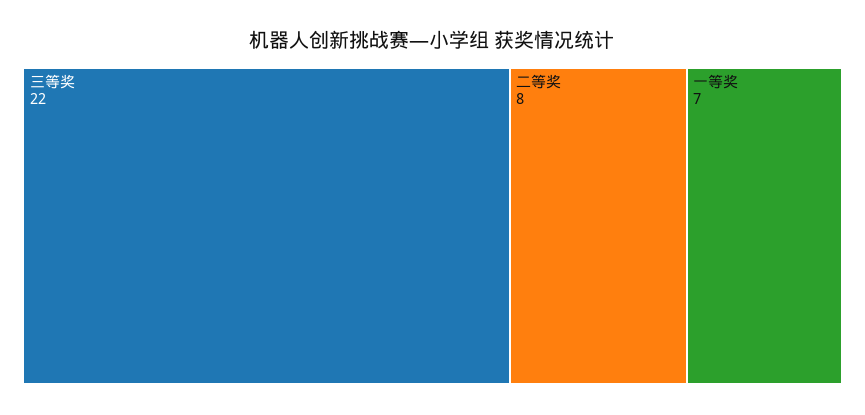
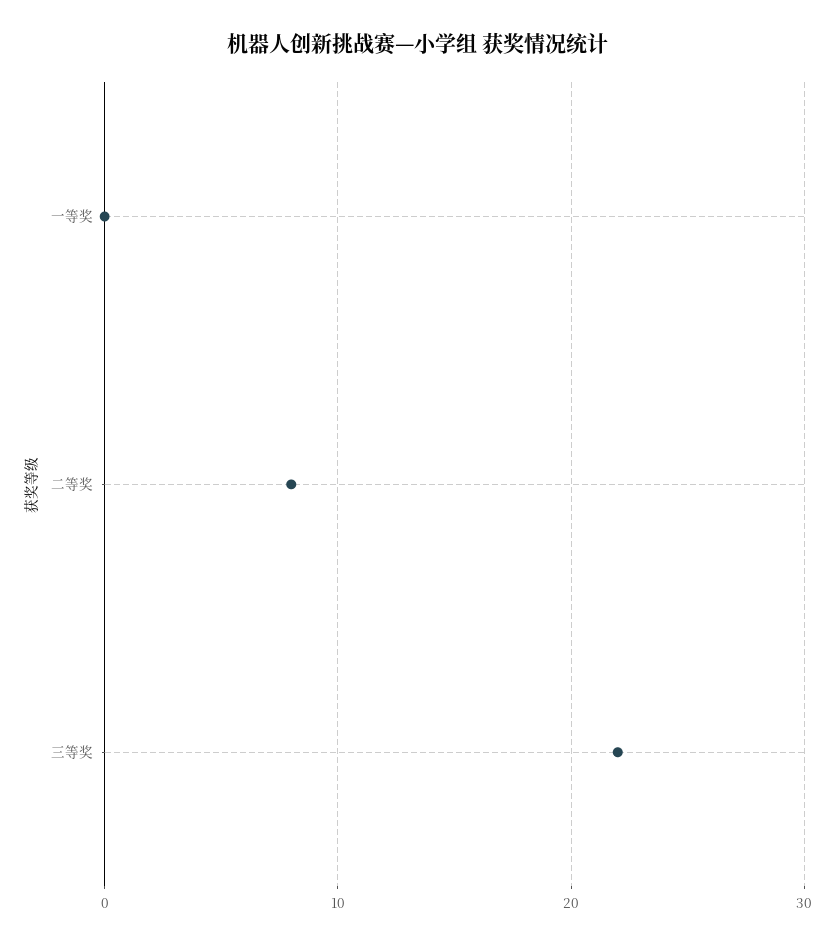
一等奖: 7 -> 0

